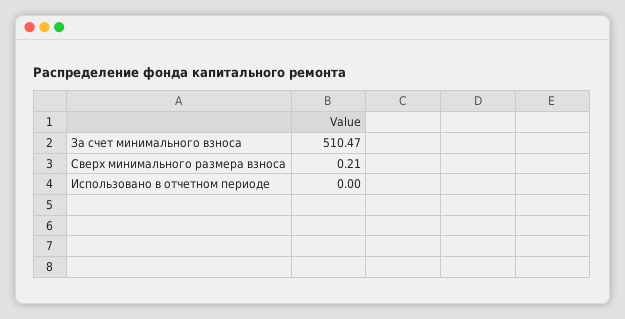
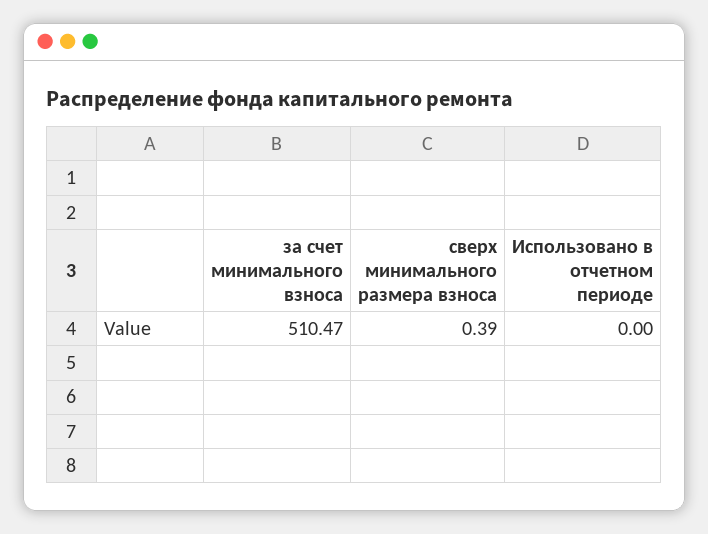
Сверх минимального размера взноса: 0.21 -> 0.39

